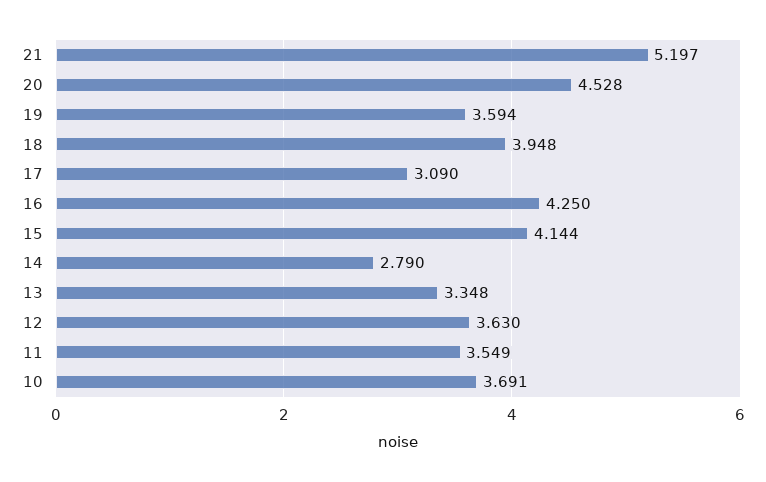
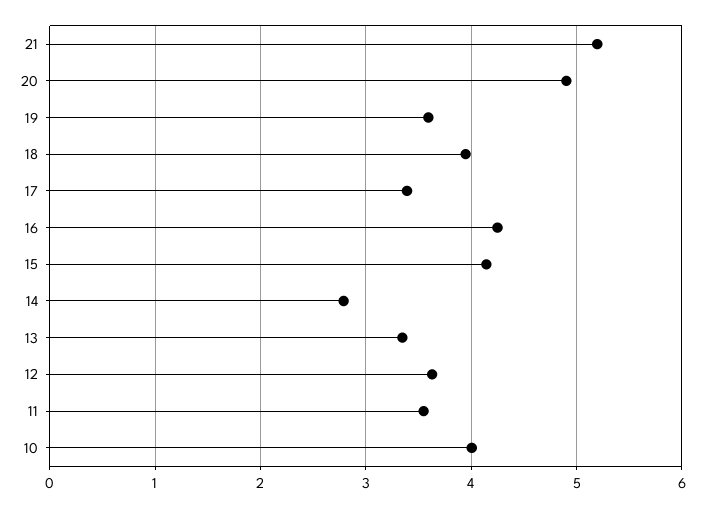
20: 4.528 -> 4.9
17: 3.09 -> 3.4
10: 3.691 -> 4

